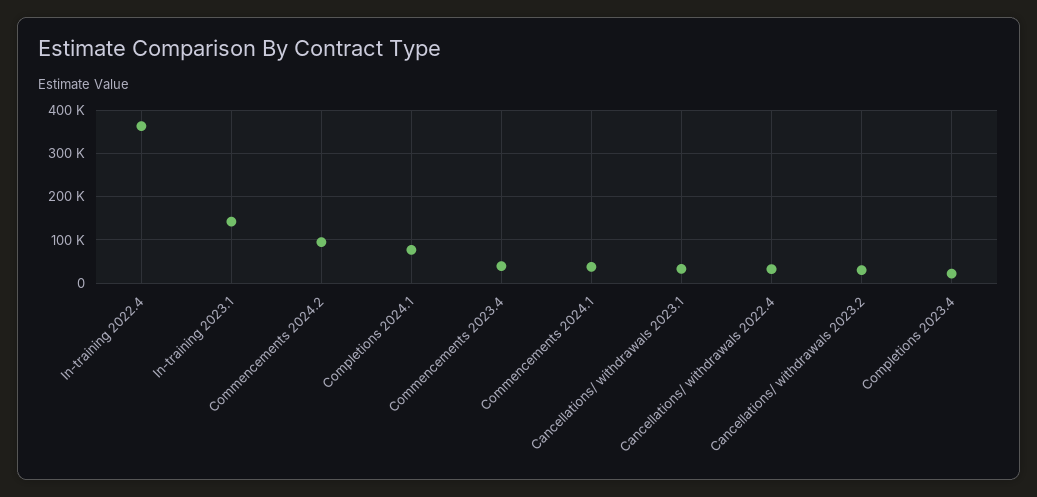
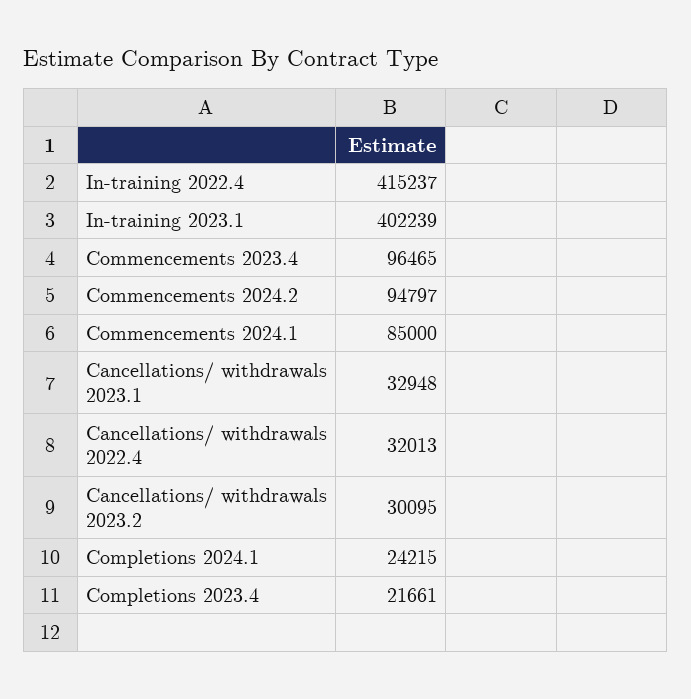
In-training 2022.4: 360000 -> 415237
In-training 2023.1: 140000 -> 402239
Completions 2024.1: 80000 -> 24215
Commencements 2023.4: 40000 -> 96465
Commencements 2024.1: 40000 -> 85000

